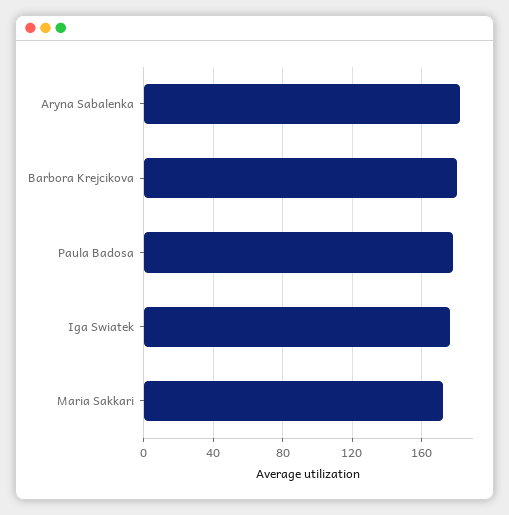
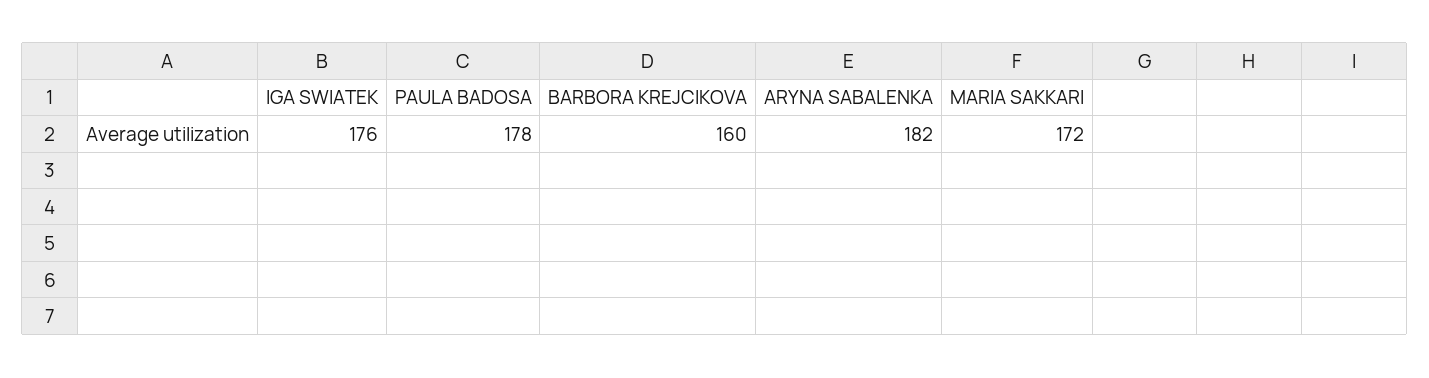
Barbora Krejcikova: 180 -> 160

